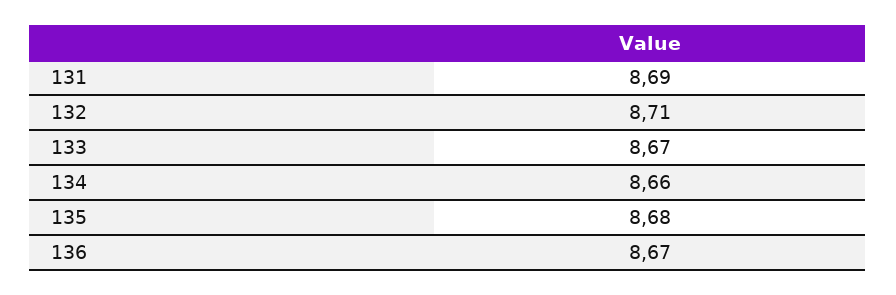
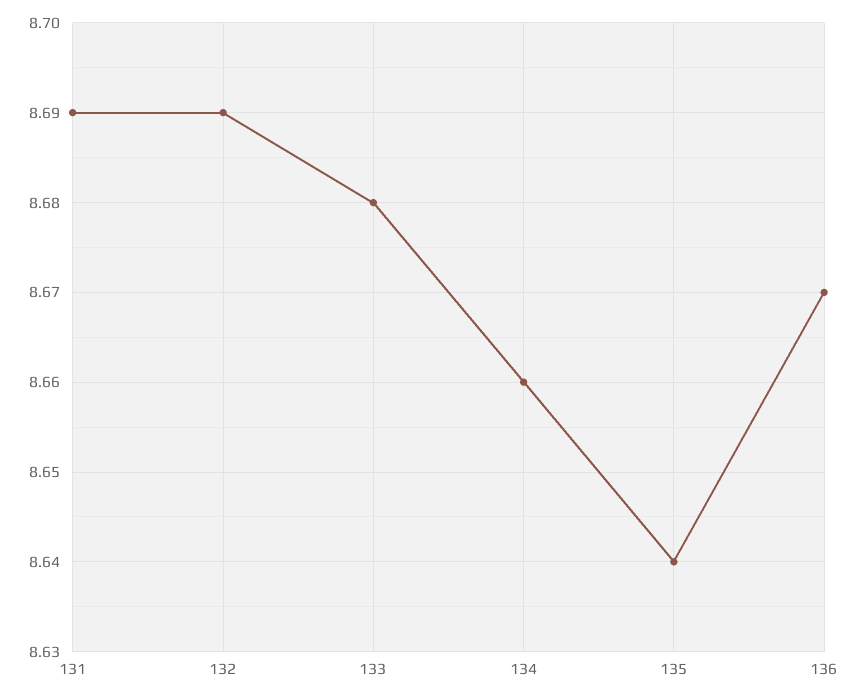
132: 8.71 -> 8.69
133: 8.67 -> 8.68
135: 8.68 -> 8.64

